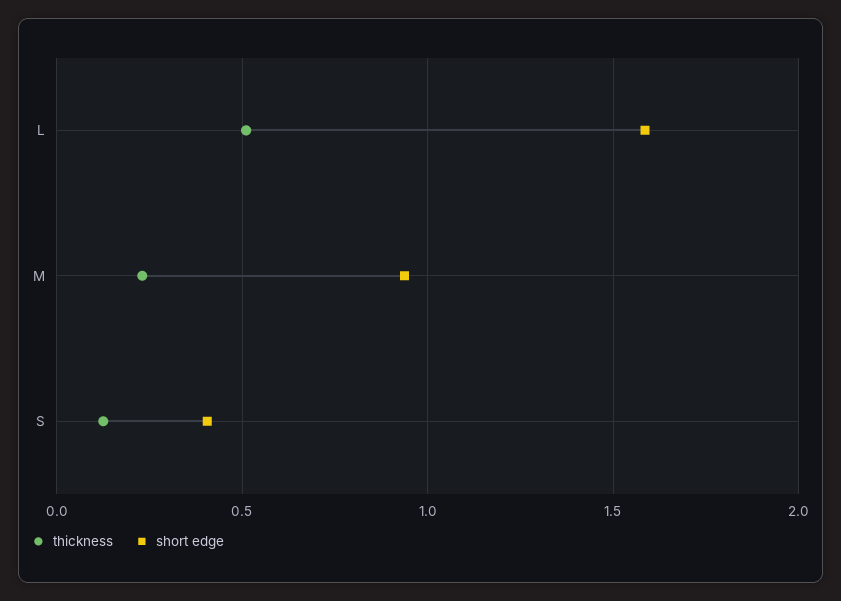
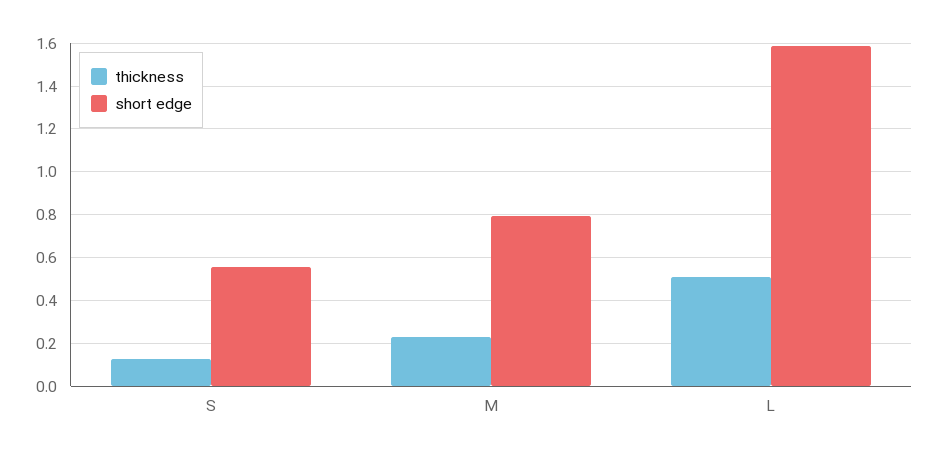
short edge, M: 0.95 -> 0.8
short edge, S: 0.4 -> 0.55

